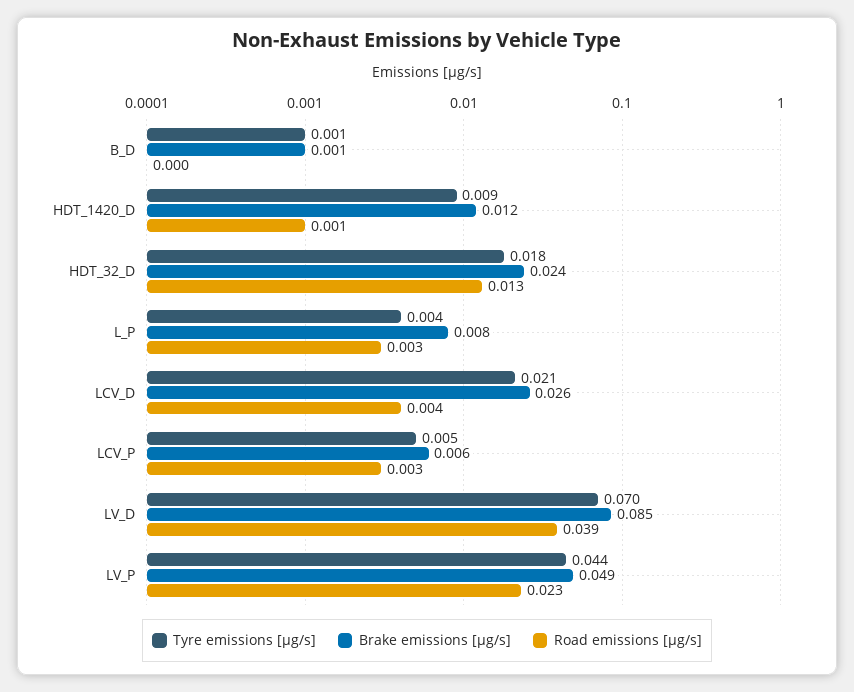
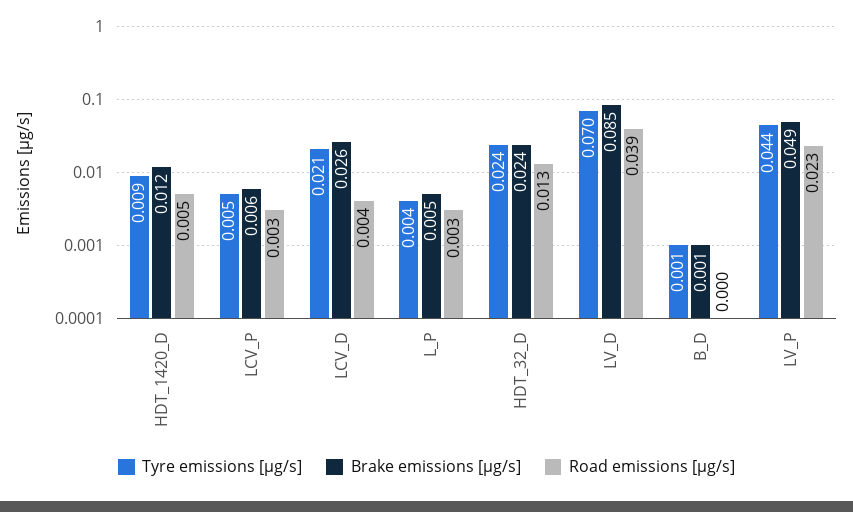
Road emissions [µg/s], HDT_1420_D: 0.001 -> 0.005
Tyre emissions [µg/s], HDT_32_D: 0.018 -> 0.024
Brake emissions [µg/s], L_P: 0.008 -> 0.005

